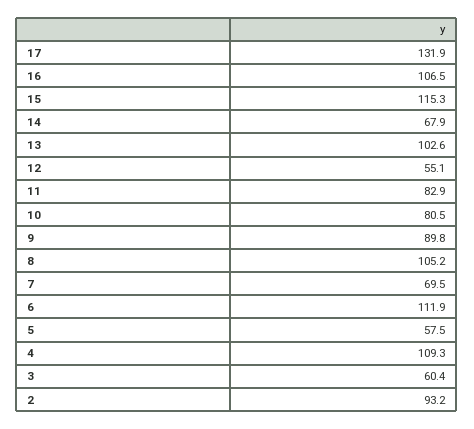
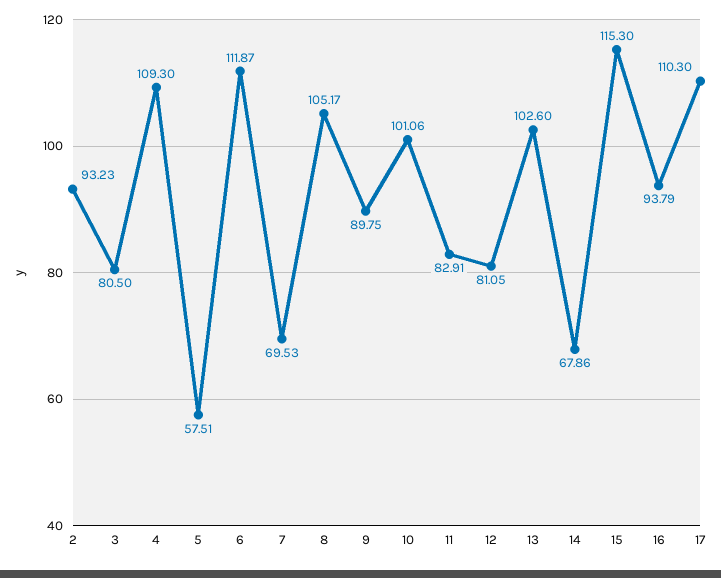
17: 131.9 -> 110.3
16: 106.5 -> 93.79
12: 55.1 -> 81.05
10: 80.5 -> 101.06
3: 60.4 -> 80.5

